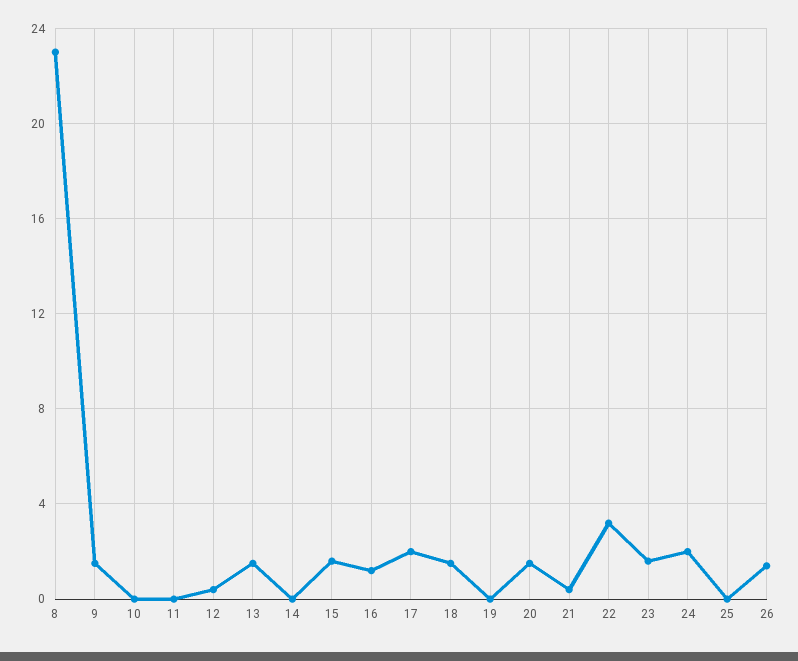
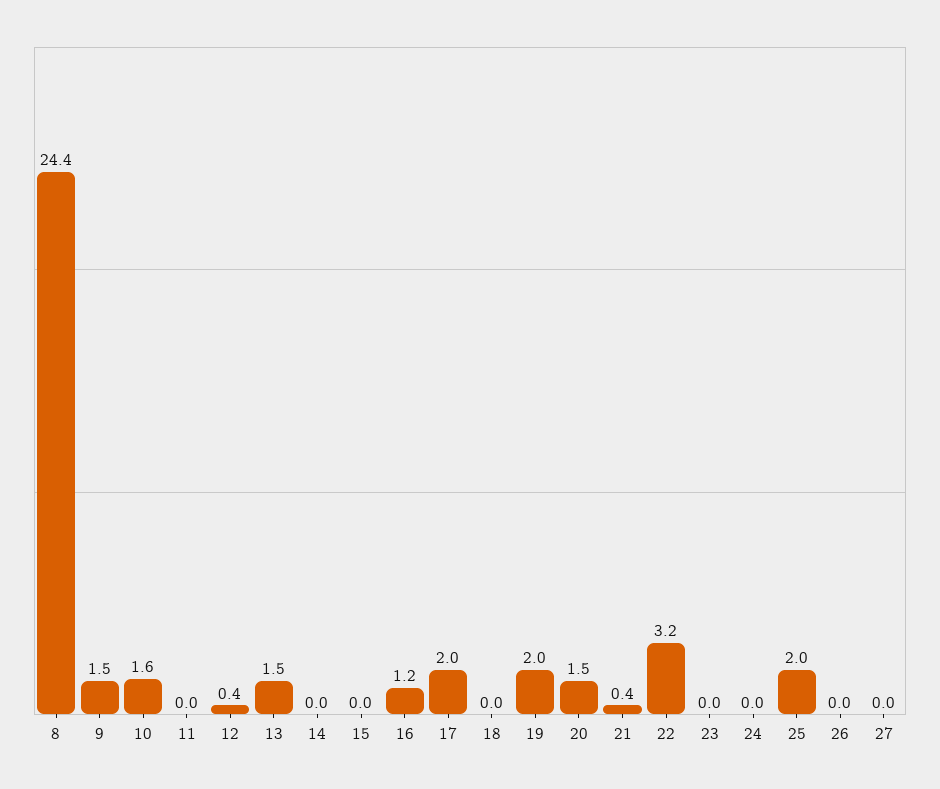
8: 23 -> 24.4
10: 0 -> 1.6
15: 1.5 -> 0
18: 1.5 -> 0
19: 0 -> 2
23: 1.5 -> 0
24: 2 -> 0
25: 0 -> 2
26: 1.5 -> 0
27: none -> 0

